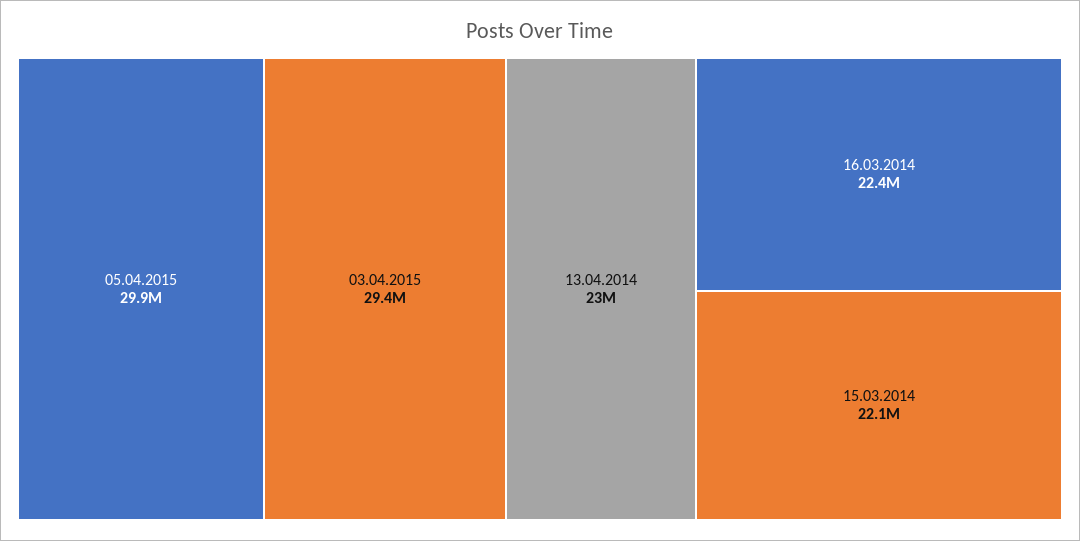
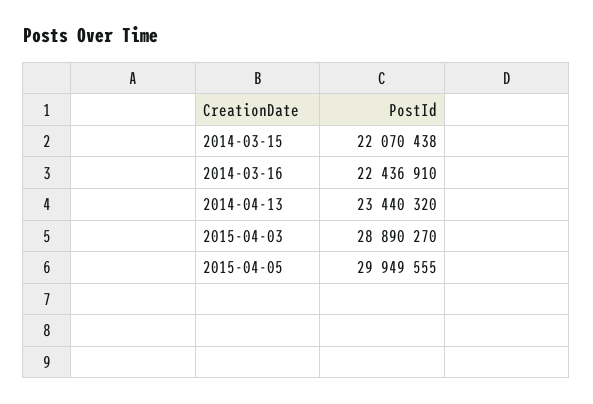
03.04.2015: 29400000 -> 28890270
13.04.2014: 23000000 -> 23440320

